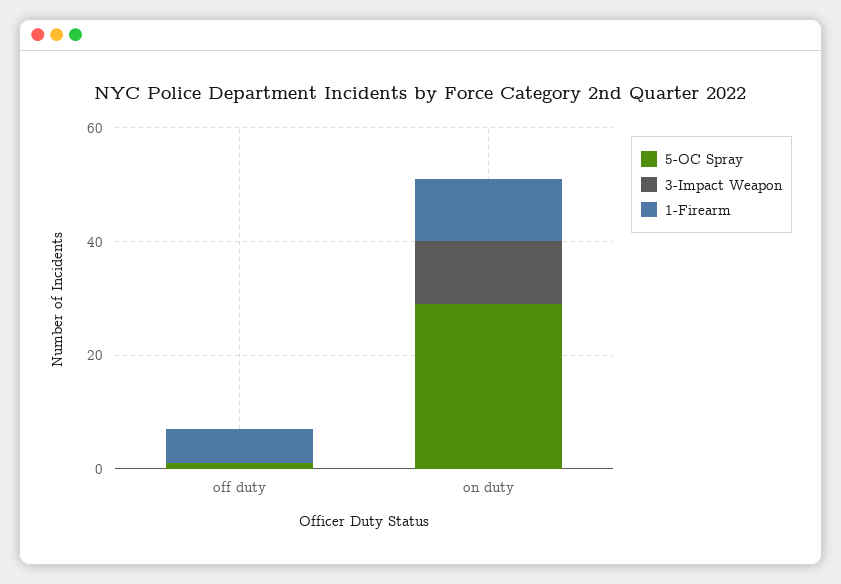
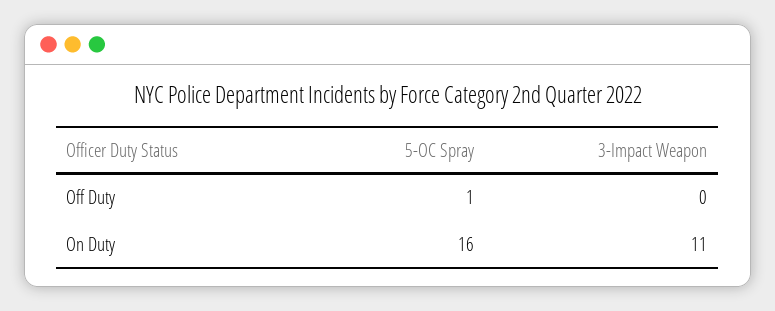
1-Firearm, off duty: 5 -> none
5-OC Spray, on duty: 30 -> 16
1-Firearm, on duty: 10 -> none

